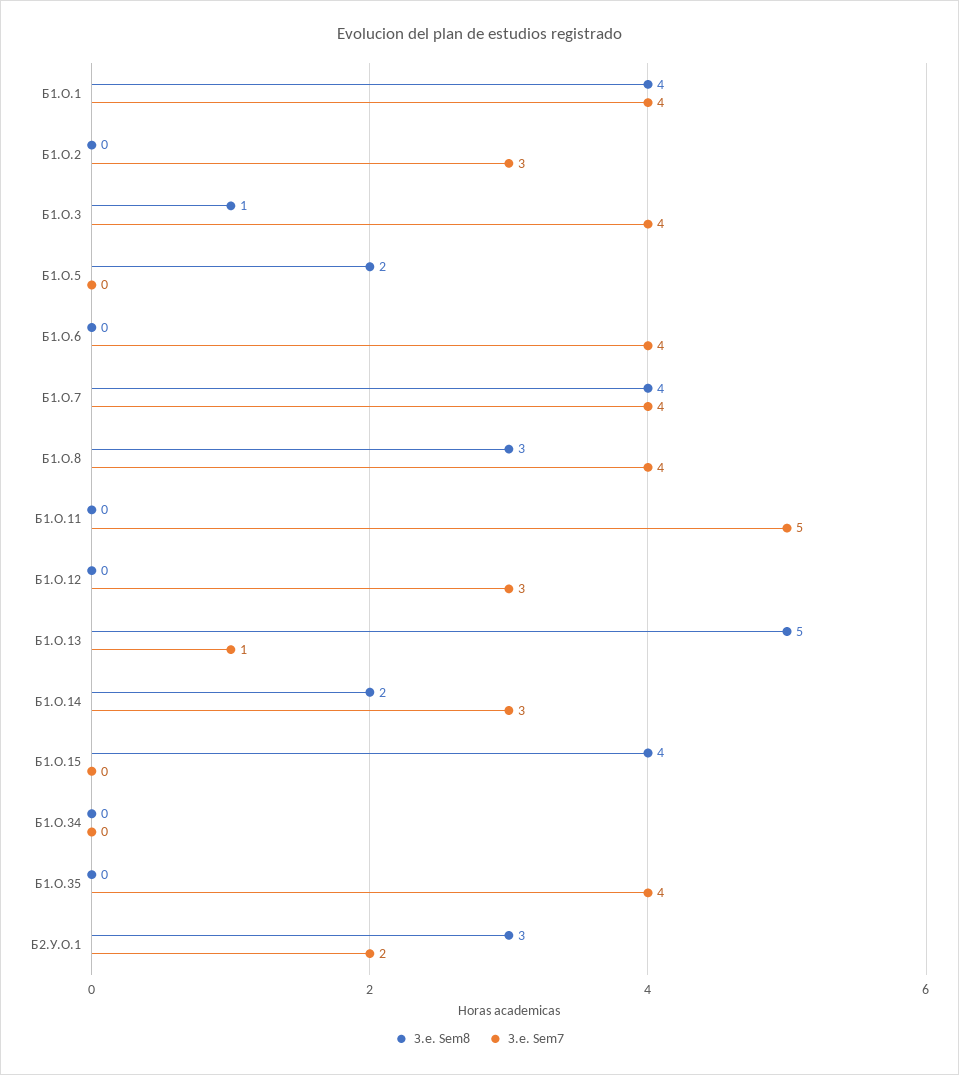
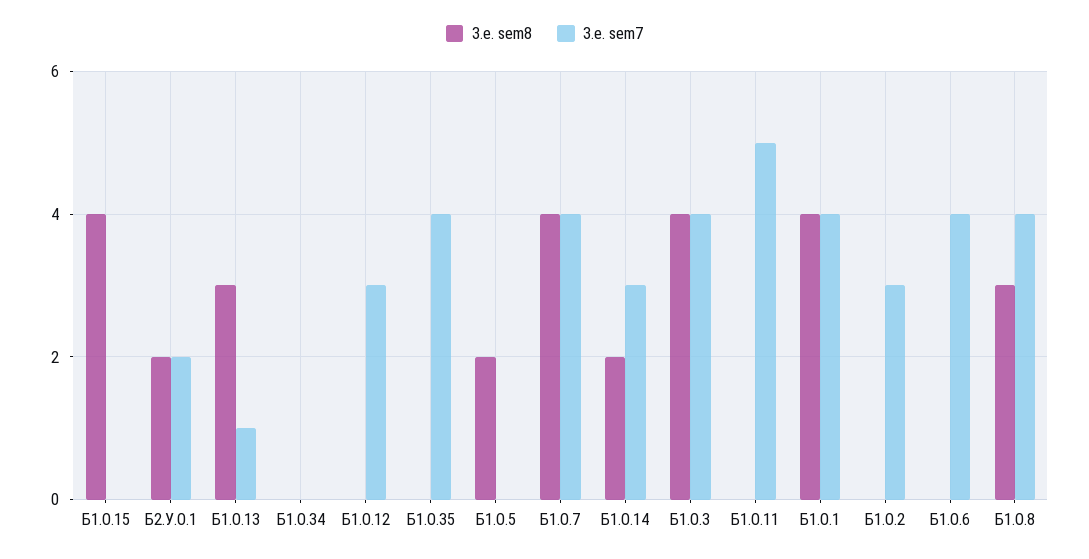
З.е. Sem8, Б1.О.3: 1 -> 4
З.е. Sem8, Б1.О.13: 5 -> 3
З.е. Sem8, Б2.У.О.1: 3 -> 2

